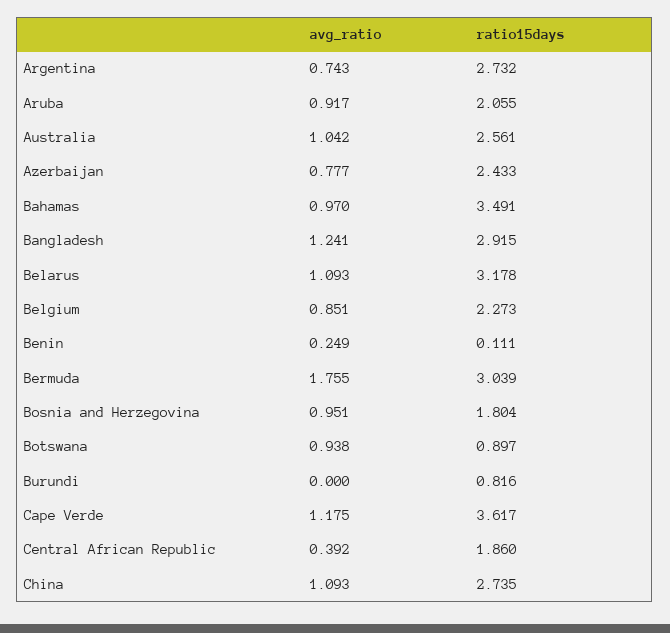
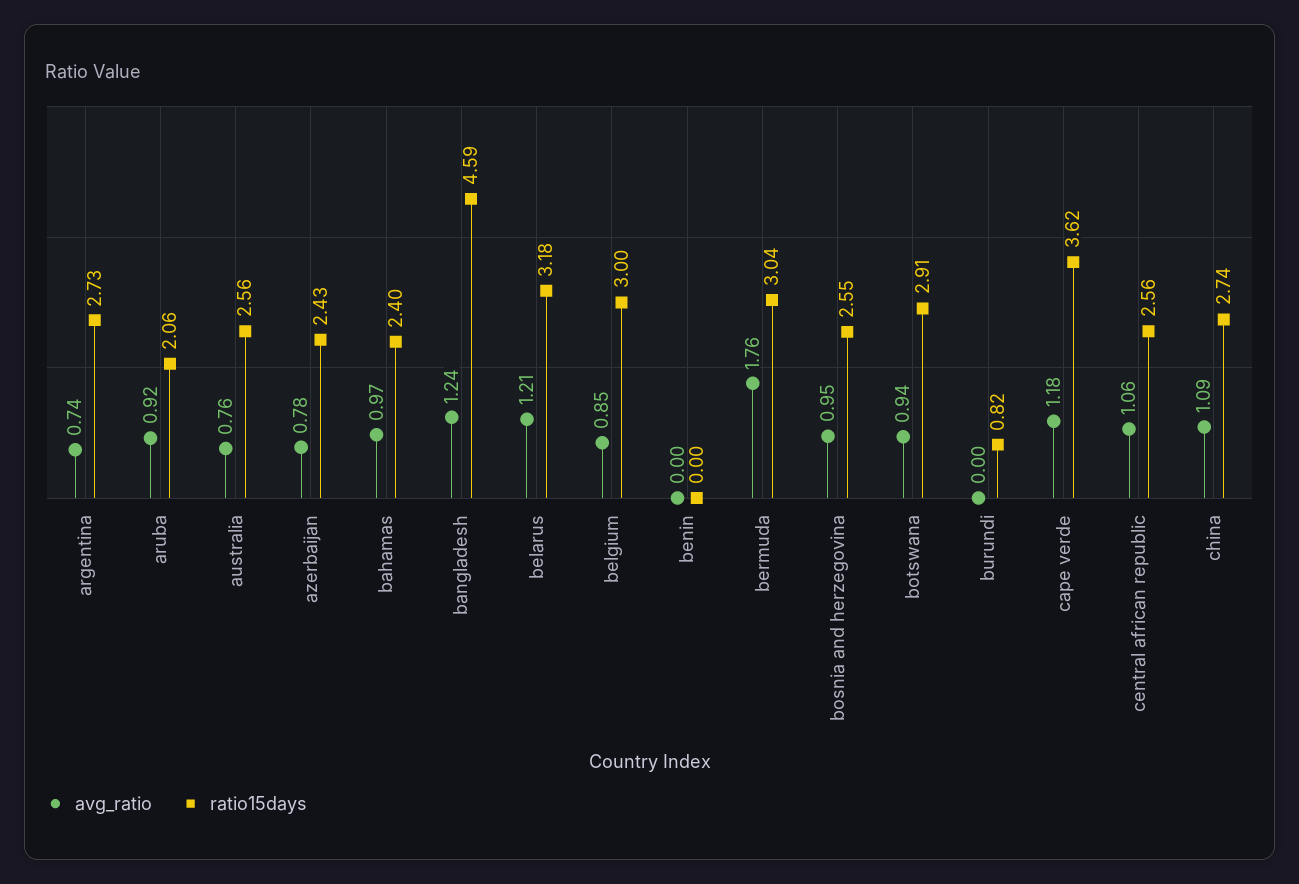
avg_ratio, Australia: 1.042 -> 0.76
ratio15days, Bahamas: 3.491 -> 2.4
ratio15days, Bangladesh: 2.915 -> 4.59
avg_ratio, Belarus: 1.093 -> 1.21
ratio15days, Belgium: 2.273 -> 3
avg_ratio, Benin: 0.249 -> 0
ratio15days, Benin: 0.111 -> 0
ratio15days, Bosnia and Herzegovina: 1.804 -> 2.55
ratio15days, Botswana: 0.897 -> 2.91
avg_ratio, Central African Republic: 0.392 -> 1.06
ratio15days, Central African Republic: 1.86 -> 2.56

